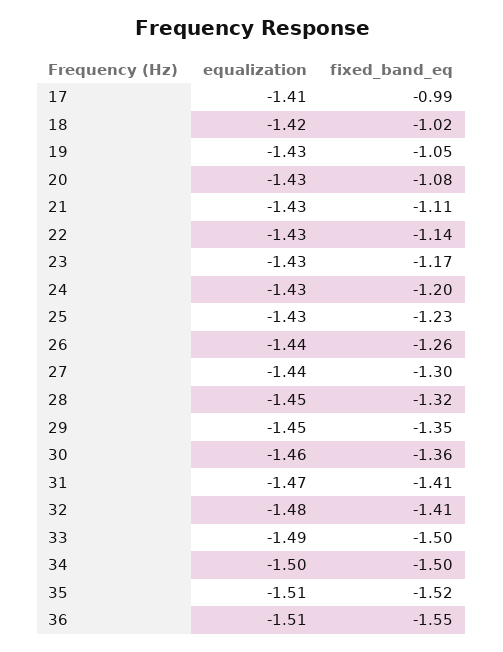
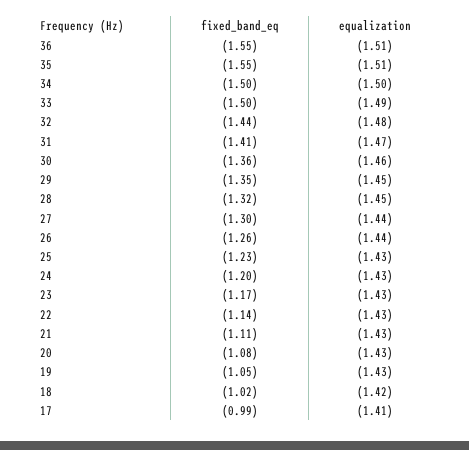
fixed_band_eq, 32: -1.41 -> -1.44
fixed_band_eq, 35: -1.52 -> -1.55

